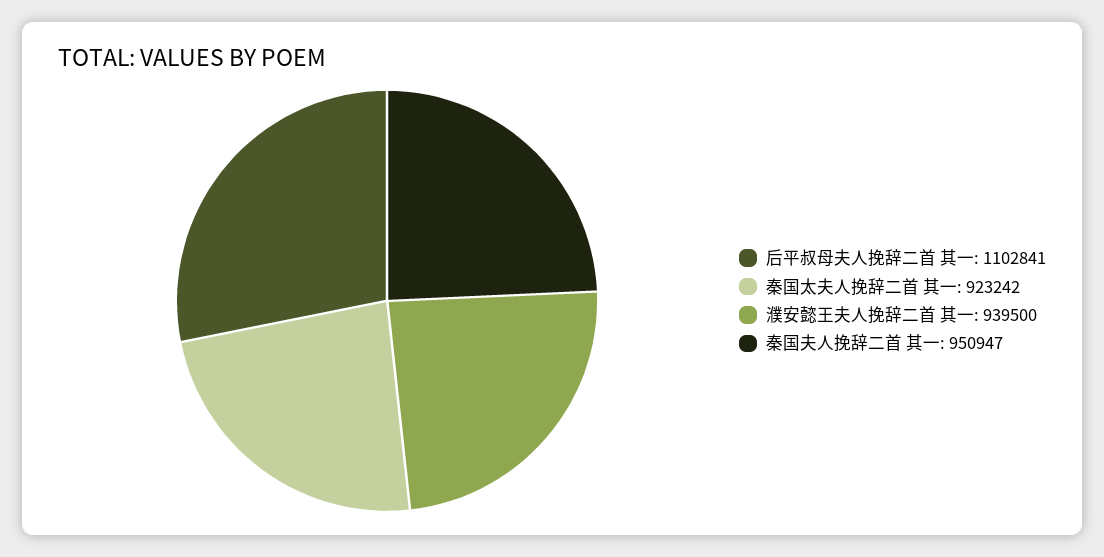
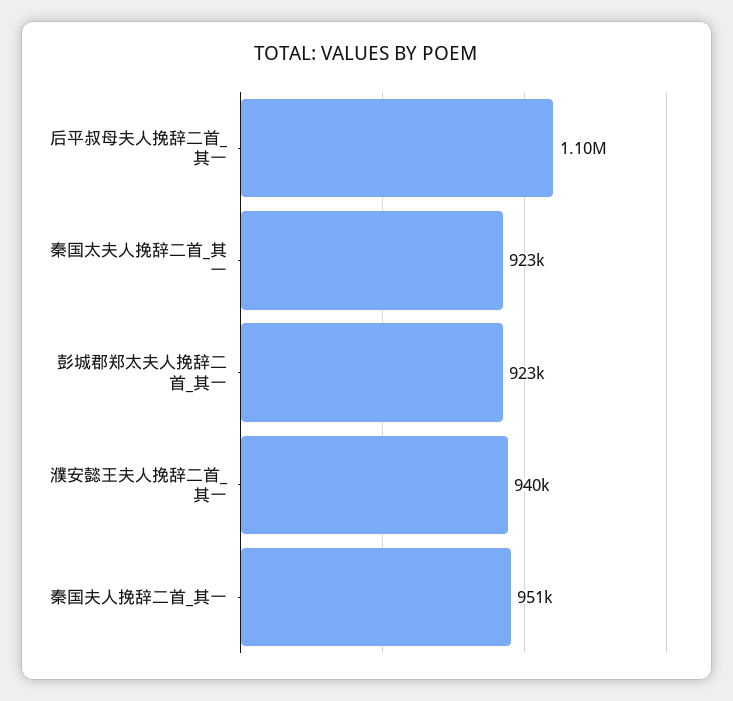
彭城郡郑太夫人挽辞二首_其一: none -> 923000

